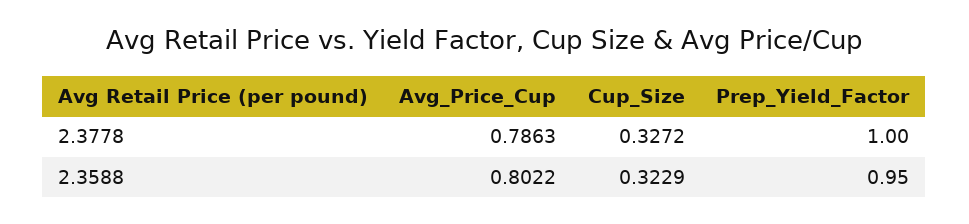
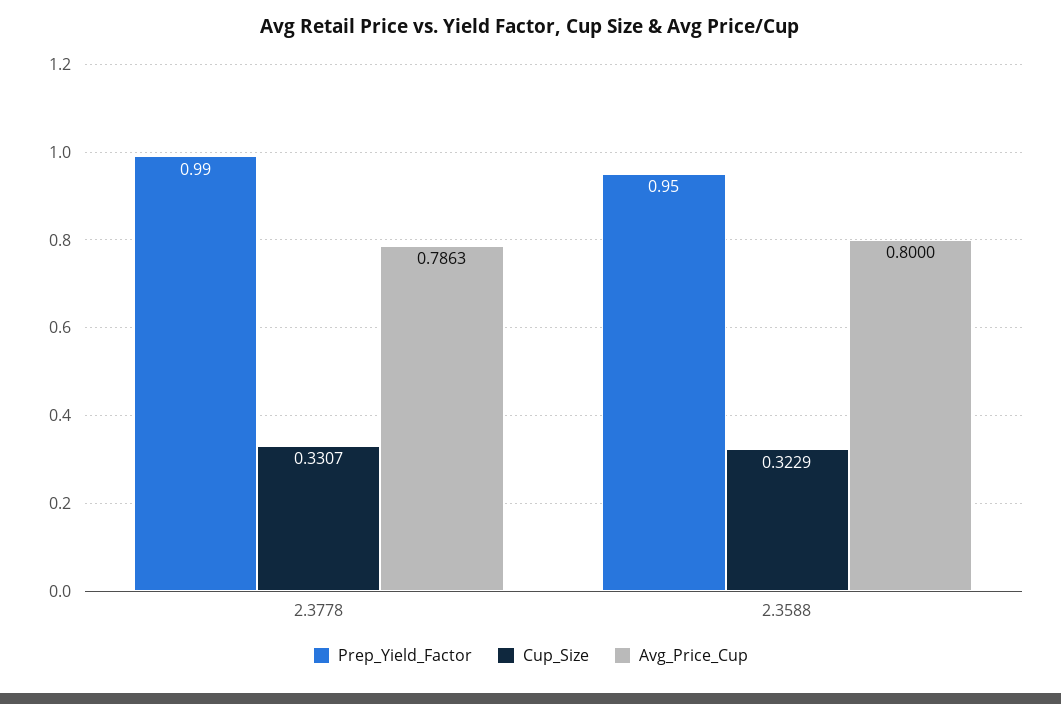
Cup_Size, 2.3778: 0.3272 -> 0.3307
Prep_Yield_Factor, 2.3778: 1 -> 0.99
Avg_Price_Cup, 2.3588: 0.8022 -> 0.8

